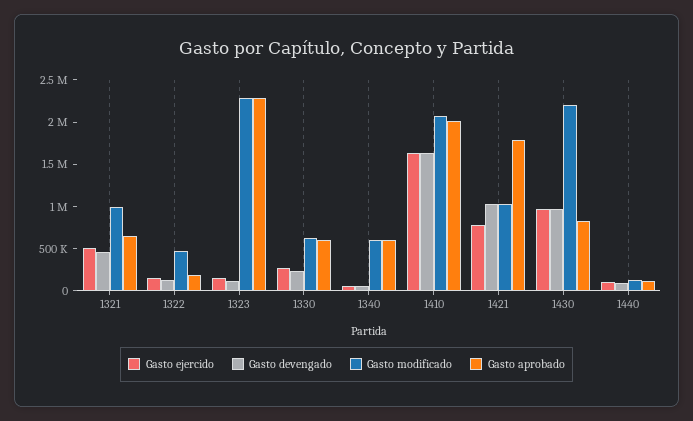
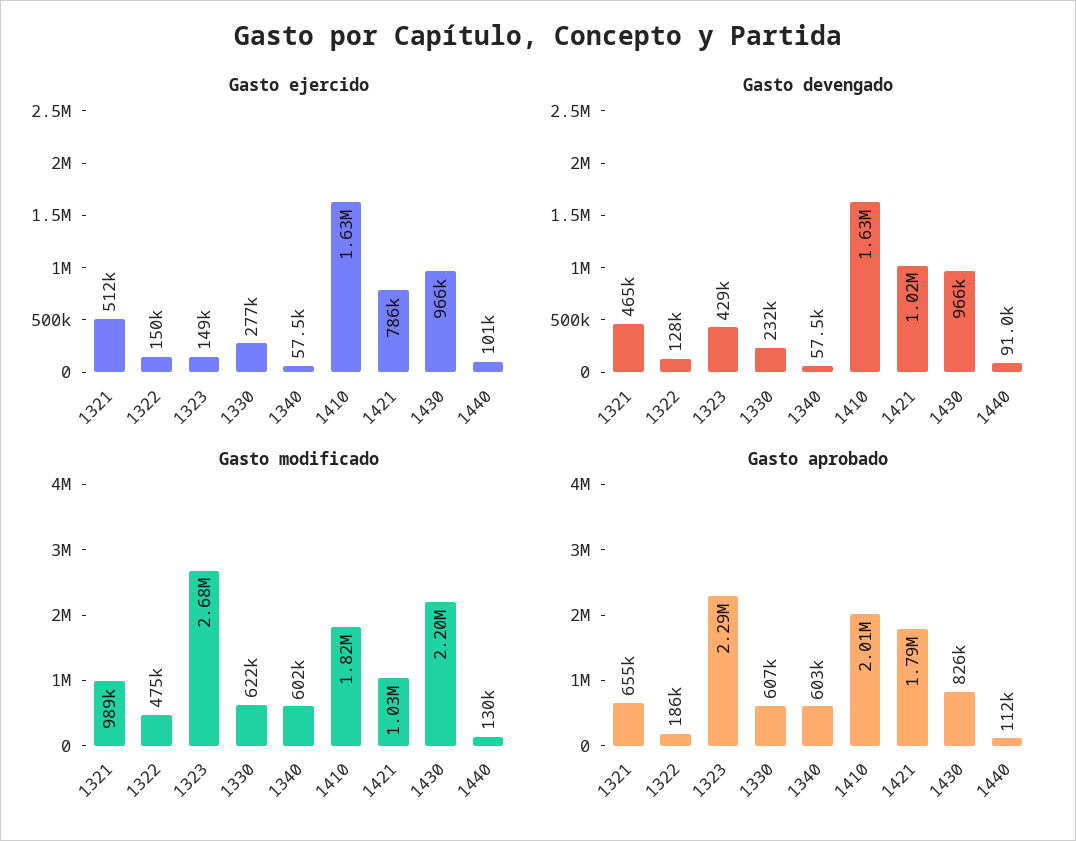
Gasto devengado, 1323: 100000 -> 429000
Gasto modificado, 1323: 2300000 -> 2680000
Gasto modificado, 1410: 2100000 -> 1820000

